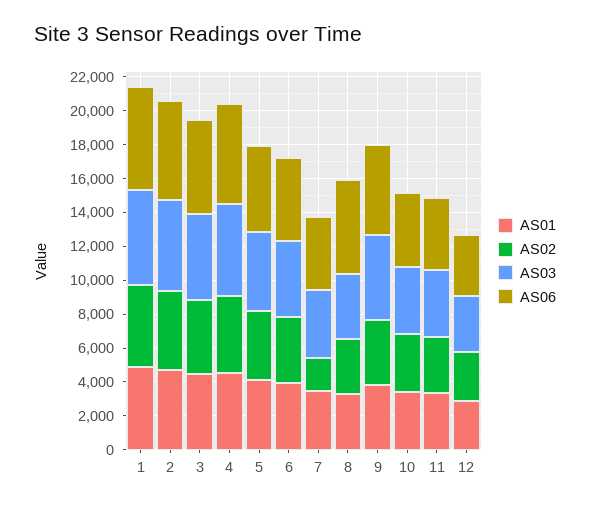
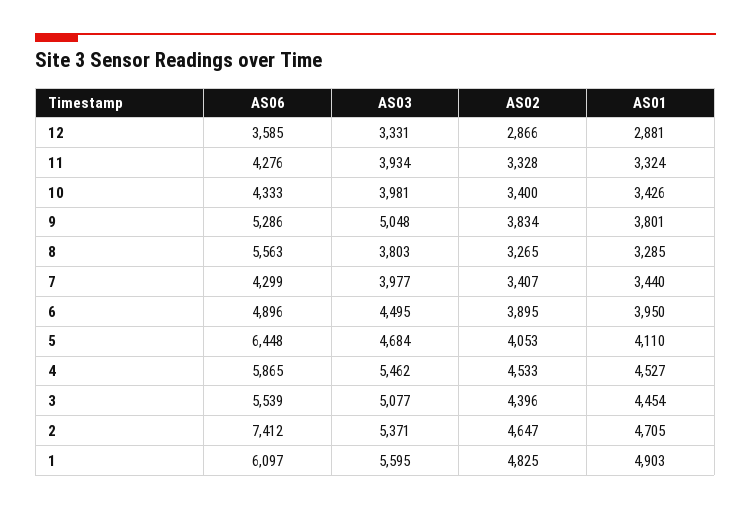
AS06, 2: 6000 -> 7412
AS06, 5: 5000 -> 6448
AS02, 7: 2000 -> 3407

